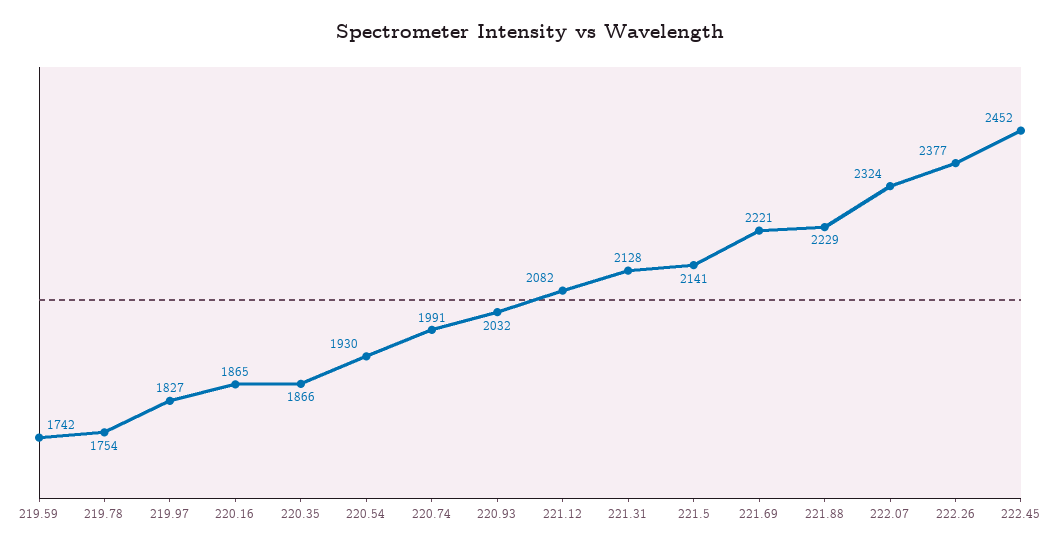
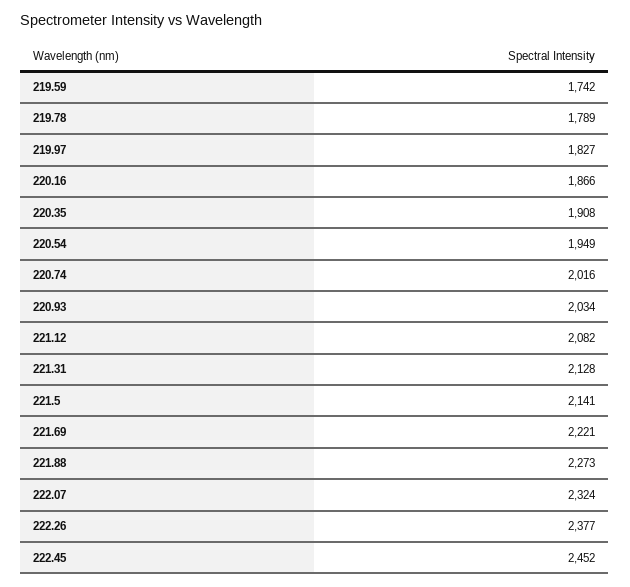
219.78: 1754 -> 1789
220.16: 1865 -> 1866
220.35: 1866 -> 1908
220.54: 1930 -> 1949
220.74: 1991 -> 2016
220.93: 2032 -> 2034
221.88: 2229 -> 2273

